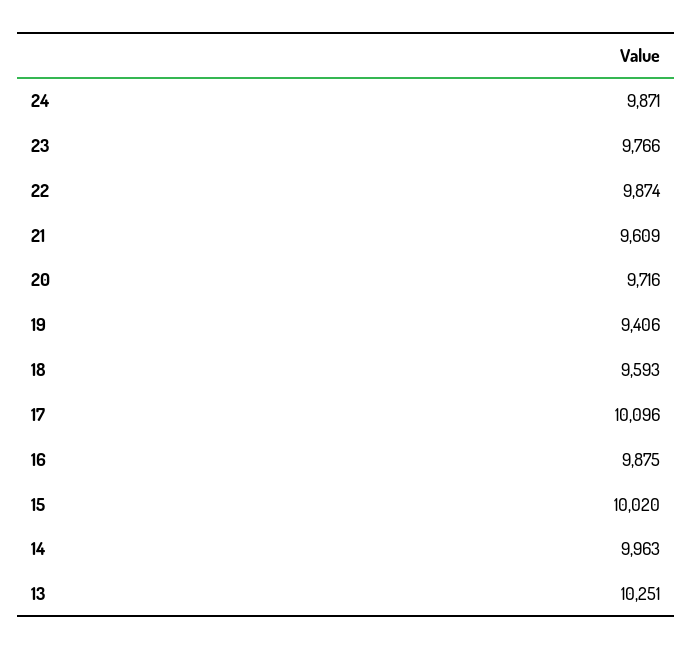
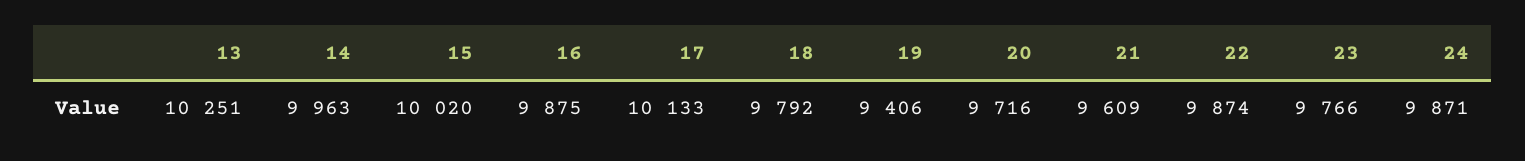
18: 9593 -> 9792
17: 10096 -> 10133

